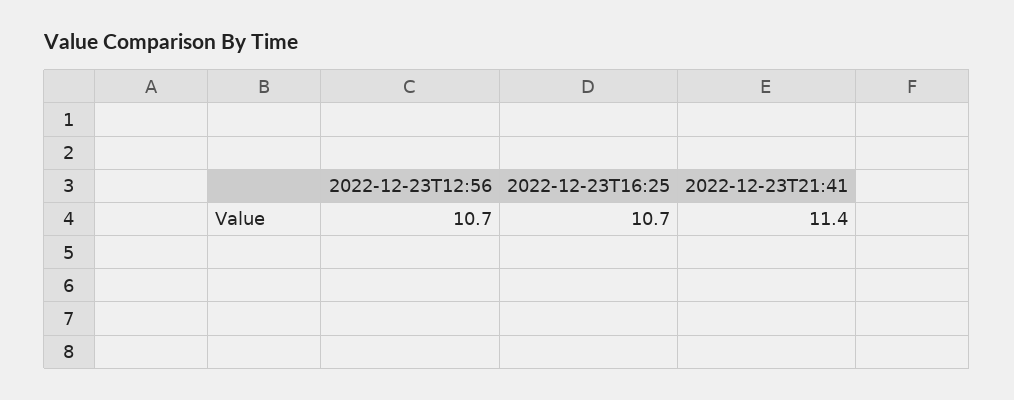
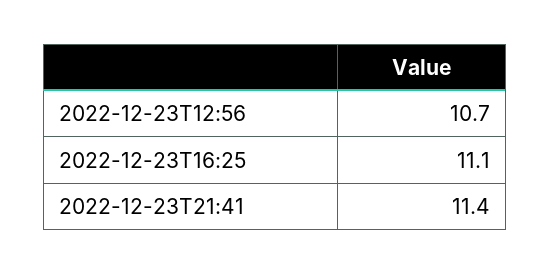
2022-12-23T16:25: 10.7 -> 11.1

